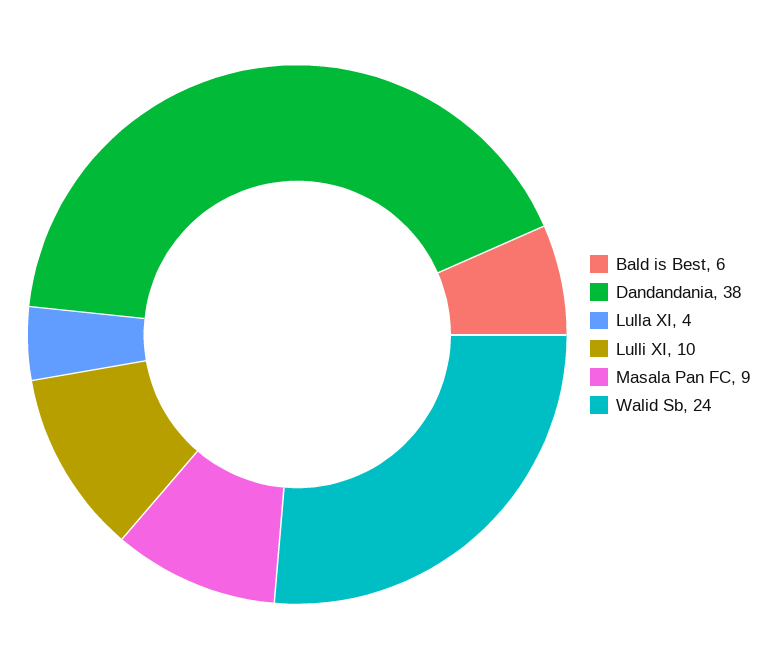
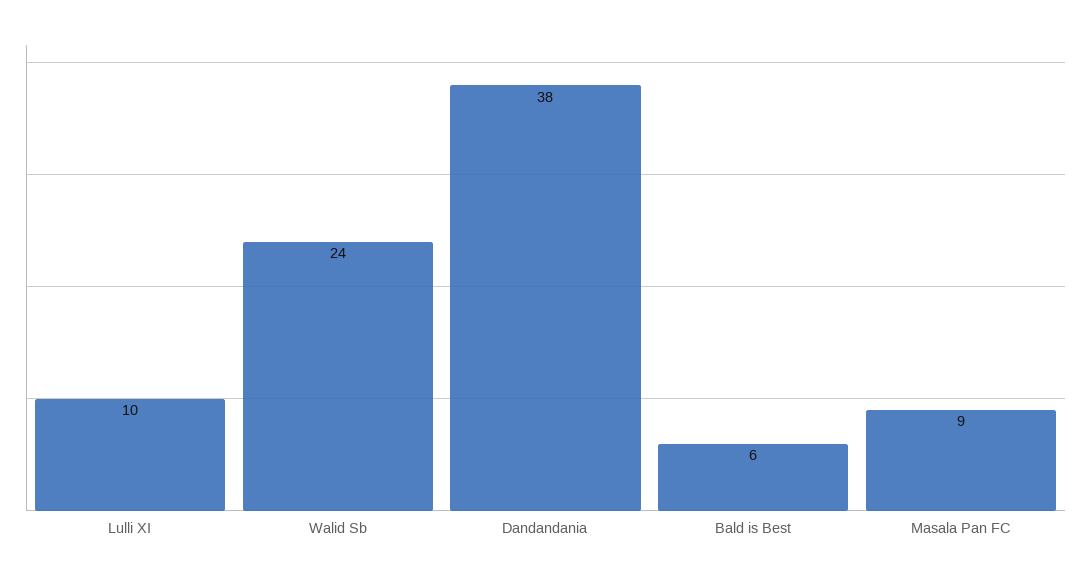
Lulla XI: 4 -> none

